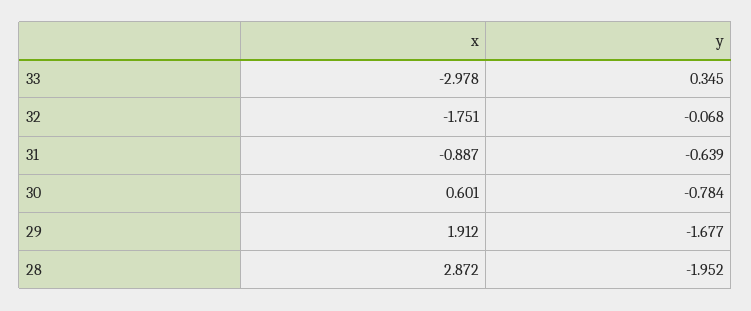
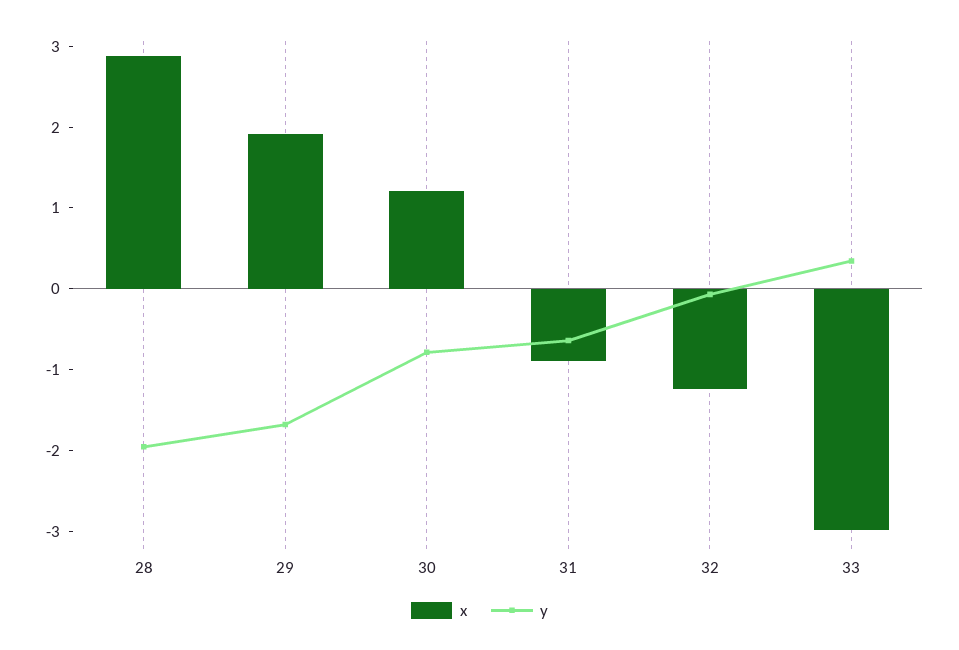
x, 32: -1.751 -> -1.2
x, 30: 0.601 -> 1.2

